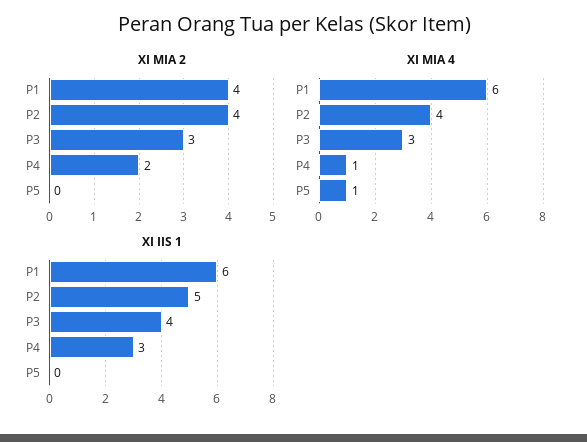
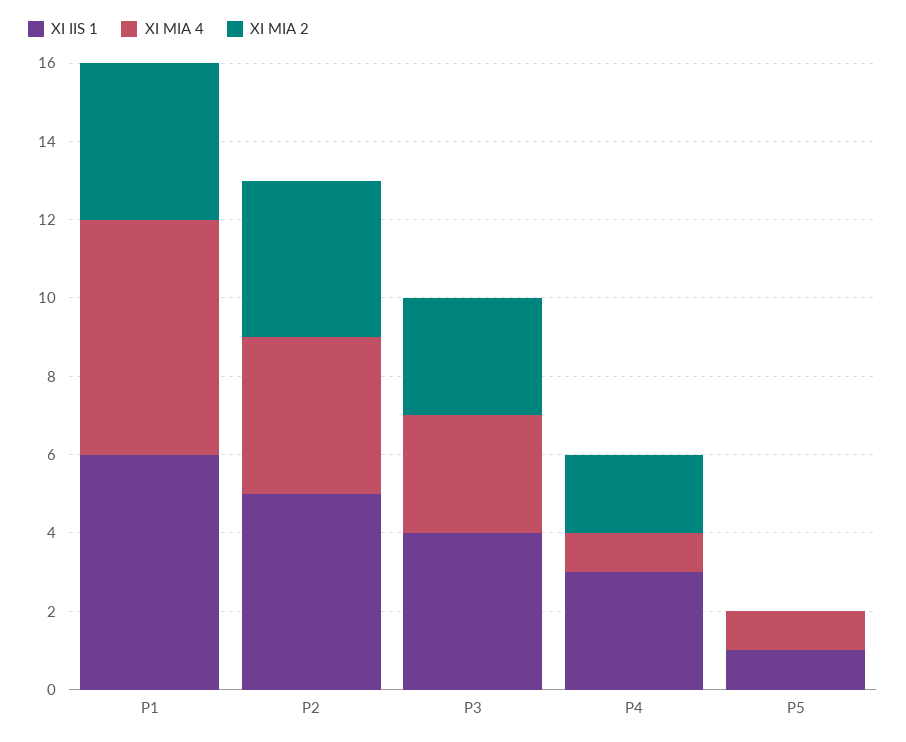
XI IIS 1, P5: 0 -> 1

